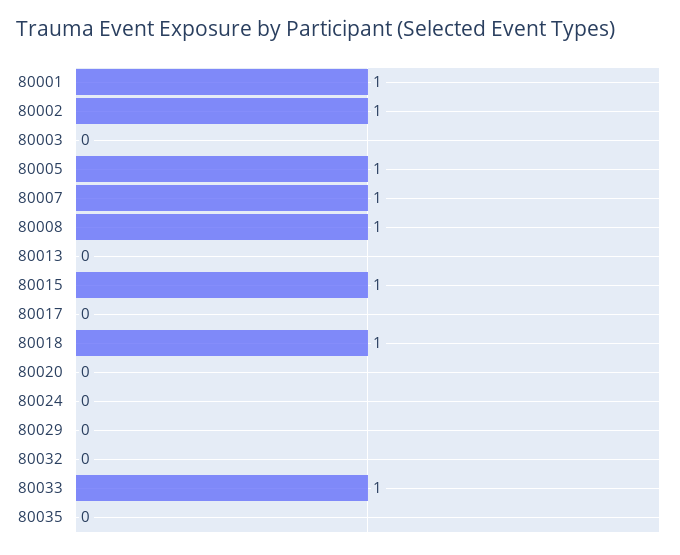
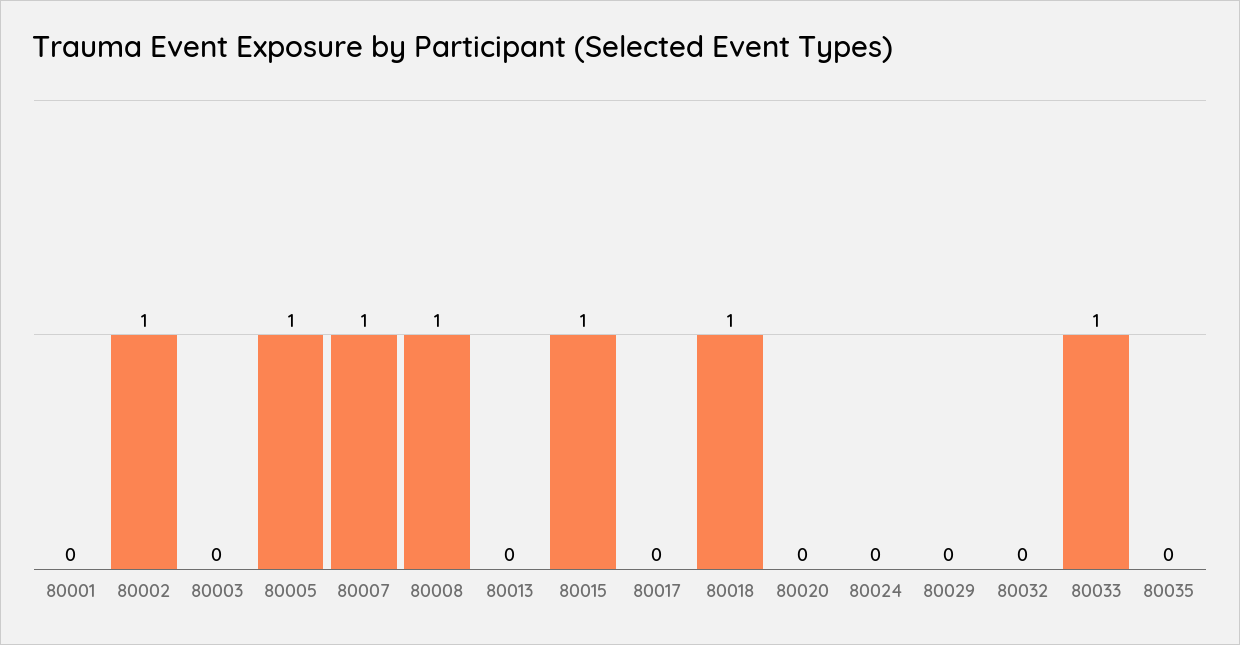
80001: 1 -> 0

